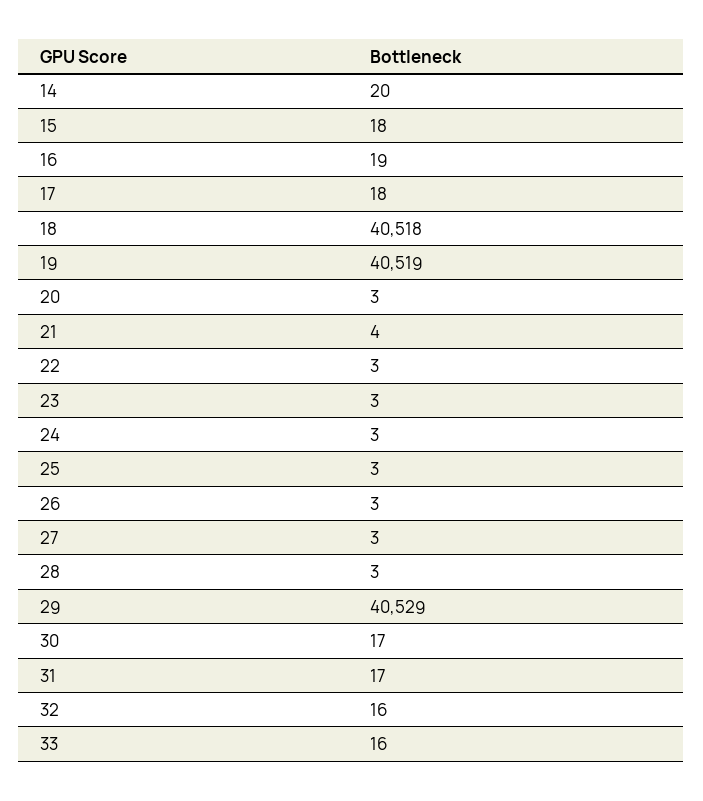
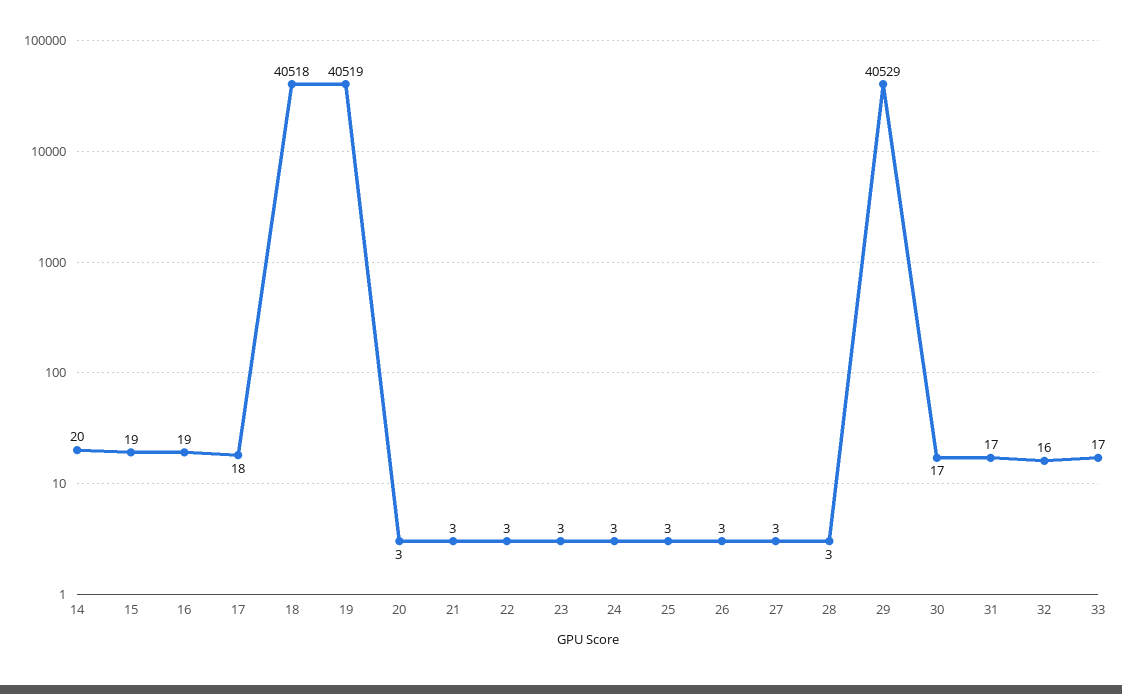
15: 18 -> 19
21: 4 -> 3
33: 16 -> 17

